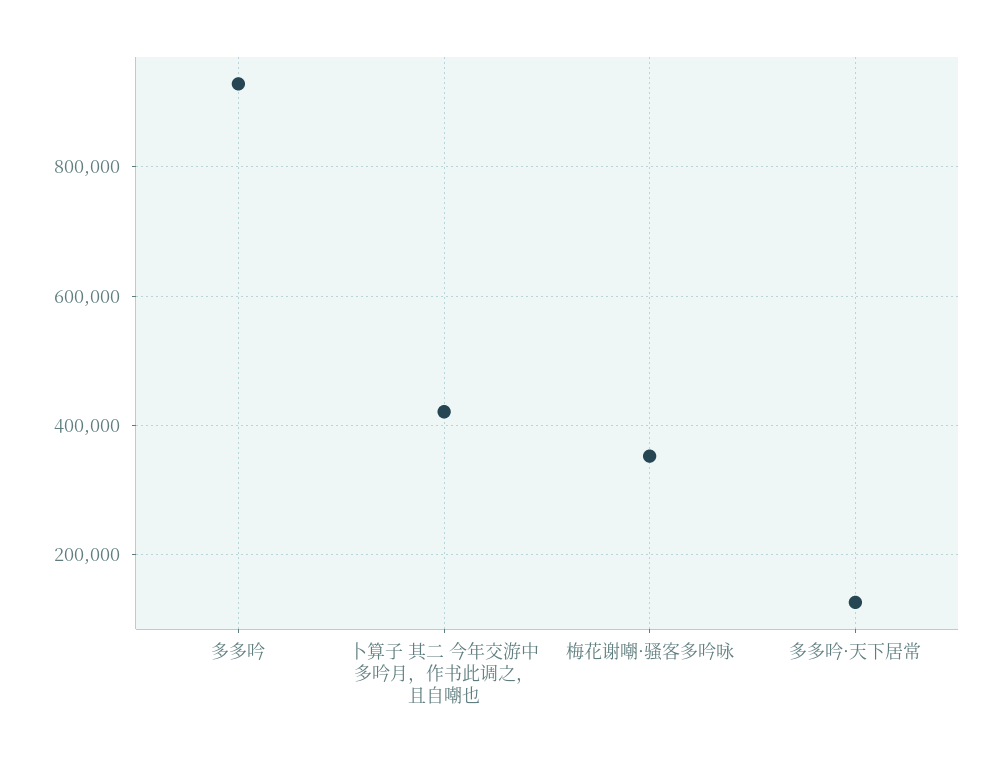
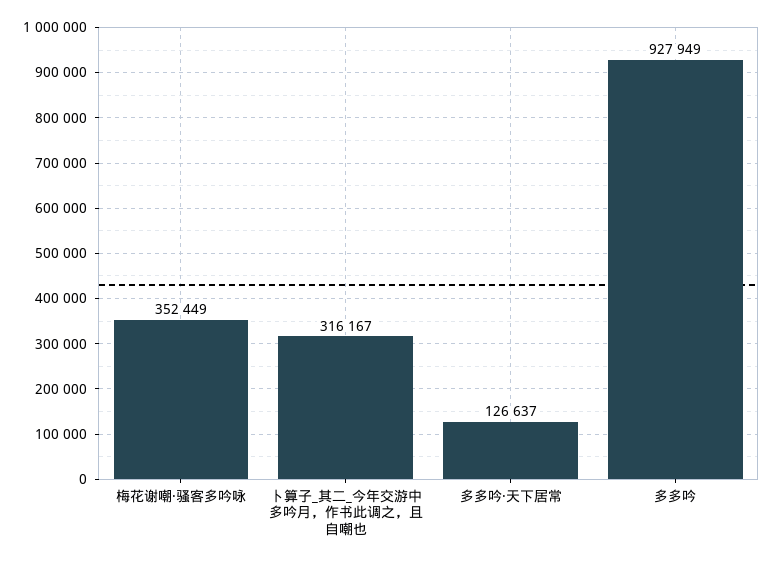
卜算子 其二 今年交游中多吟月，作书此调之，且自嘲也: 420000 -> 316167

